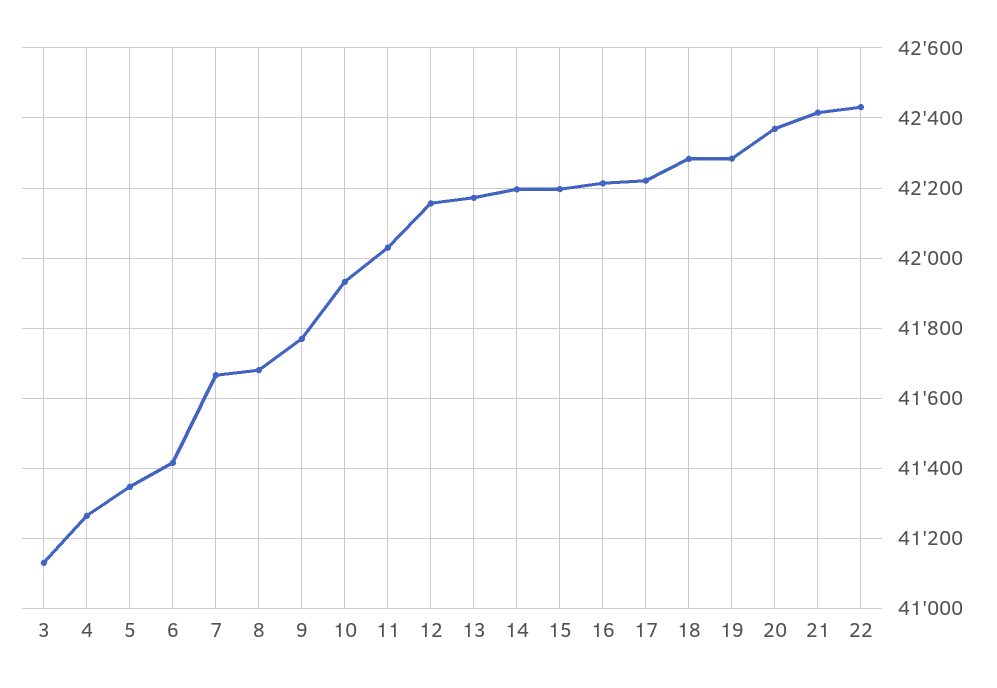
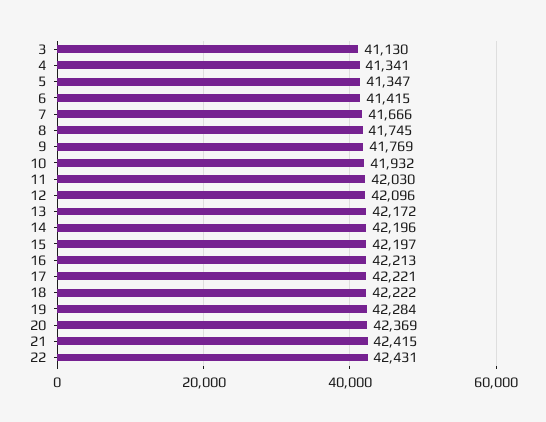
4: 41260 -> 41341
8: 41680 -> 41745
12: 42160 -> 42096
18: 42280 -> 42222

